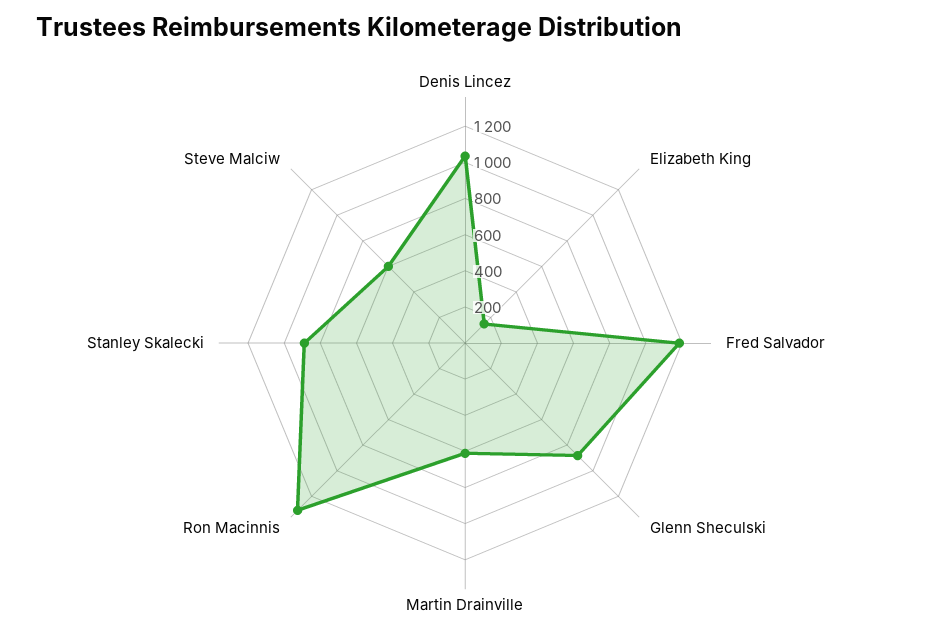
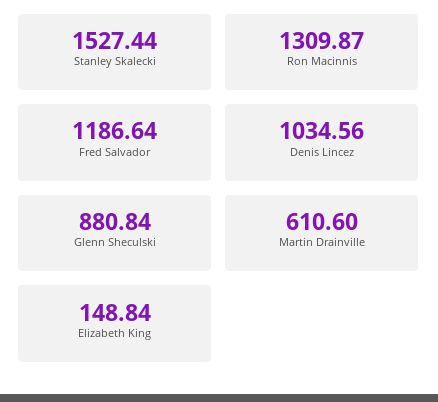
Stanley Skalecki: 900 -> 1527.44
Steve Malciw: 600 -> none

